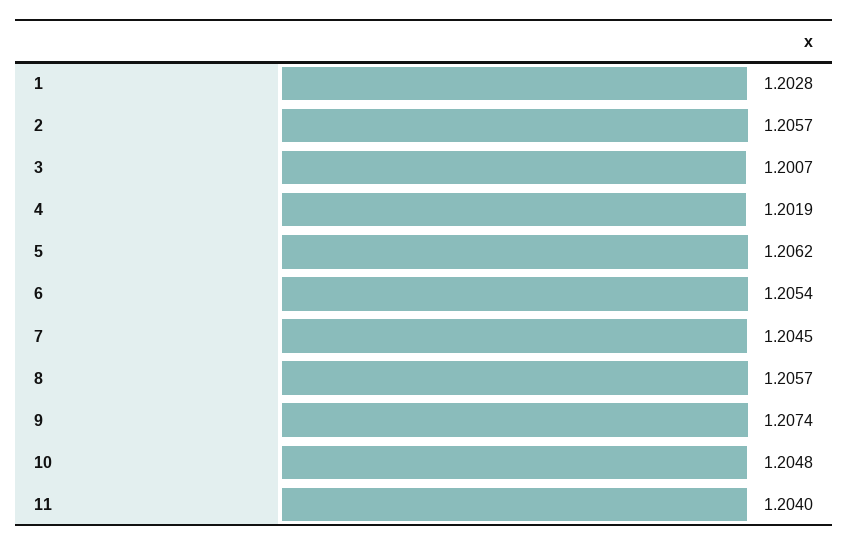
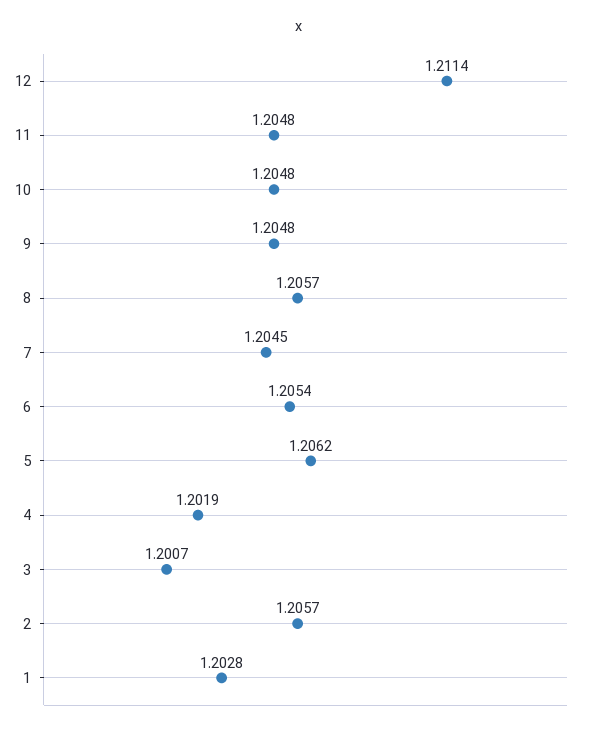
9: 1.2074 -> 1.2048
11: 1.204 -> 1.2048
12: none -> 1.2114

